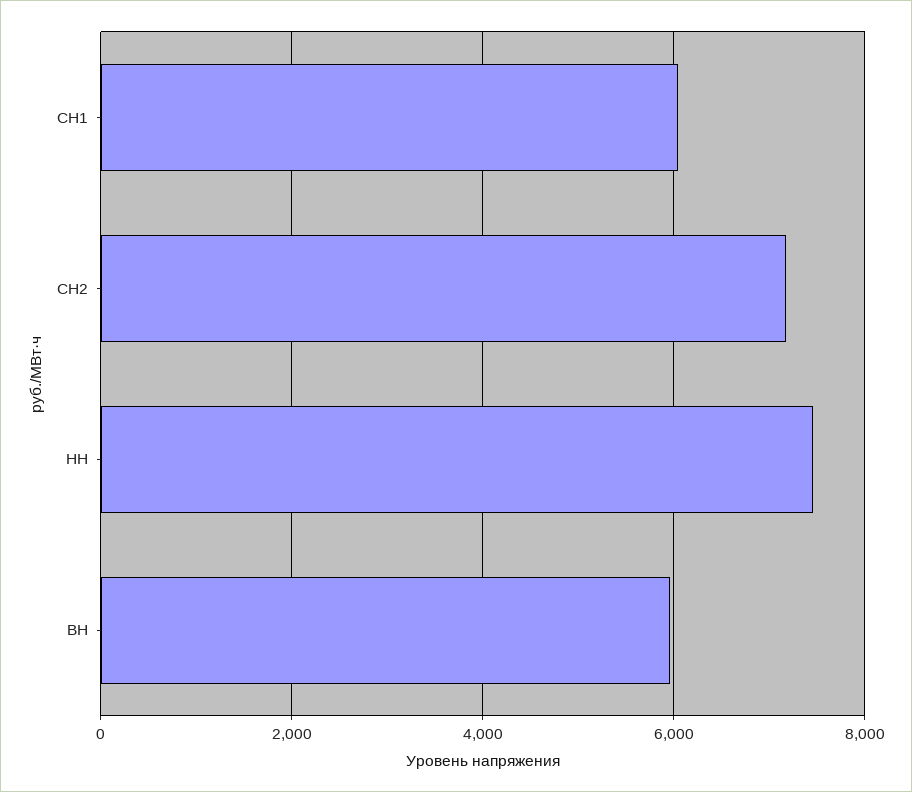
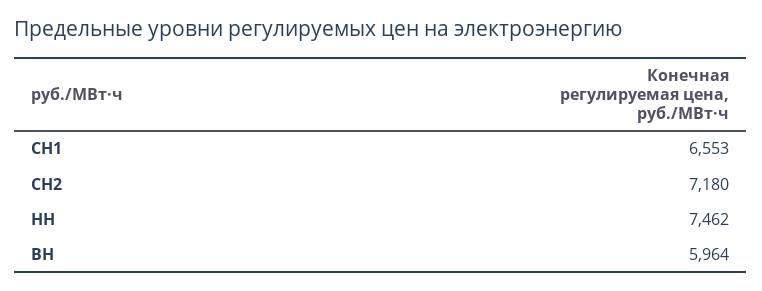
СН1: 6000 -> 6553

